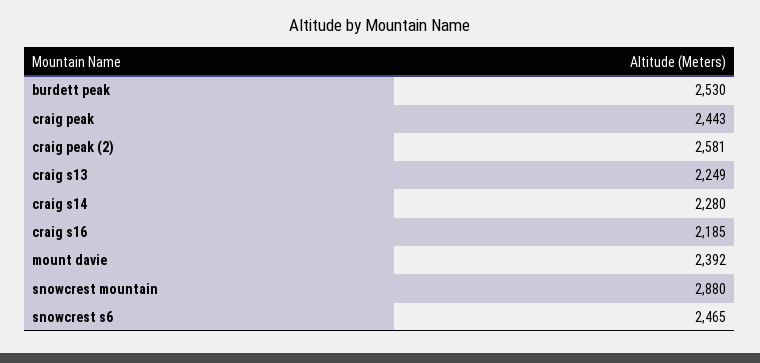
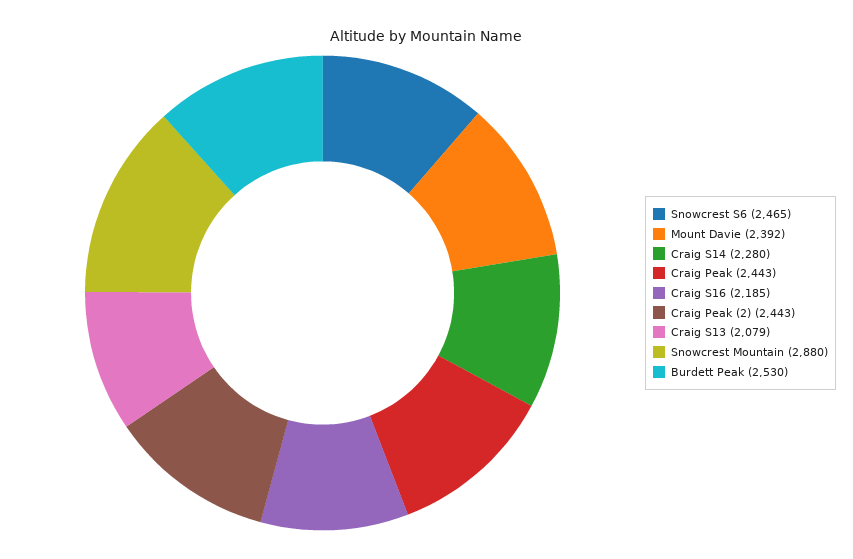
craig peak (2): 2581 -> 2443
craig s13: 2249 -> 2079

